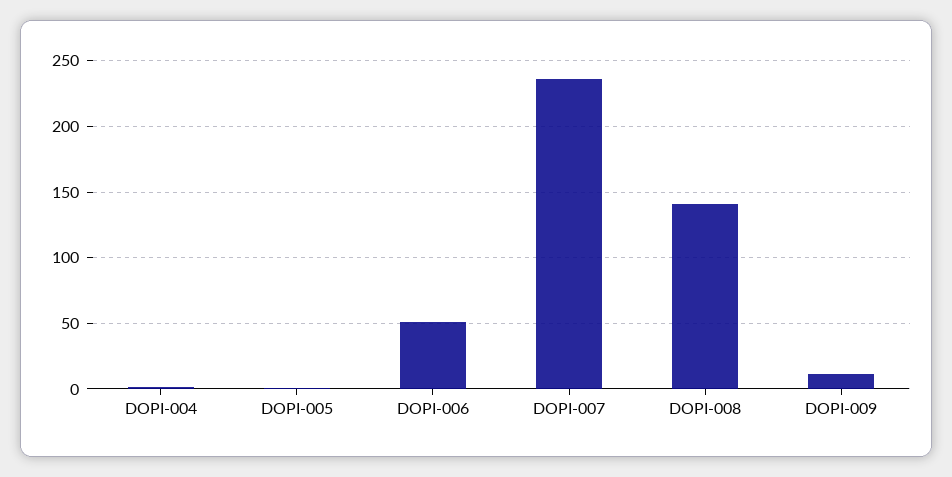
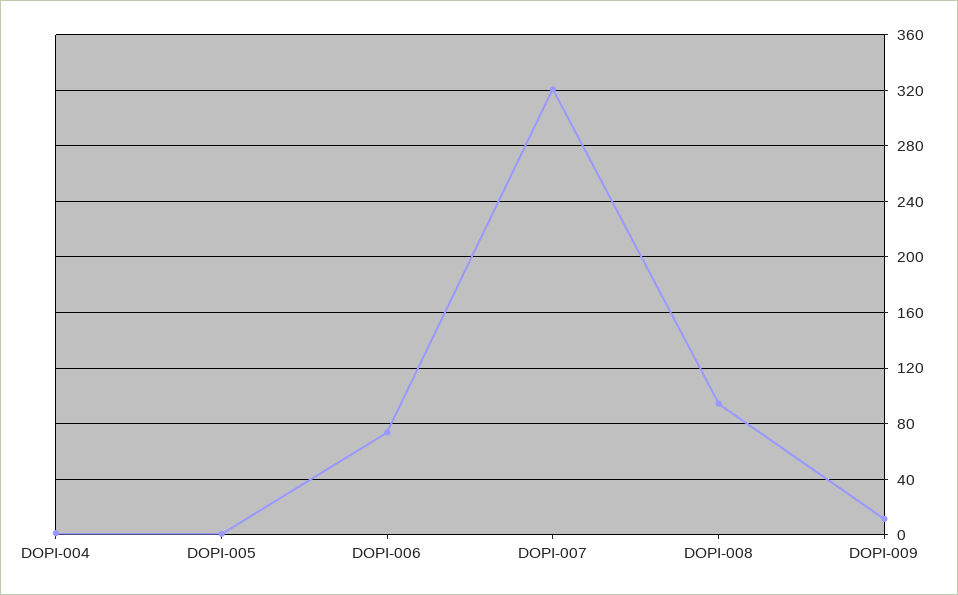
DOPI-006: 50 -> 75
DOPI-007: 235 -> 320
DOPI-008: 140 -> 95

